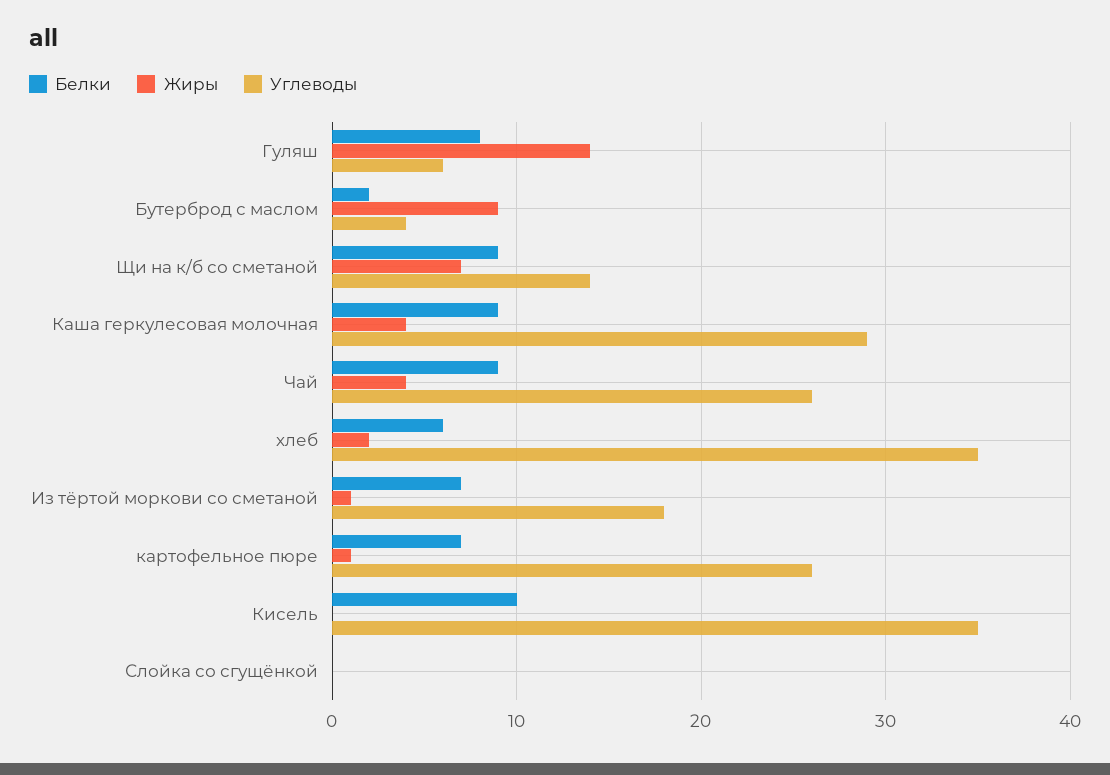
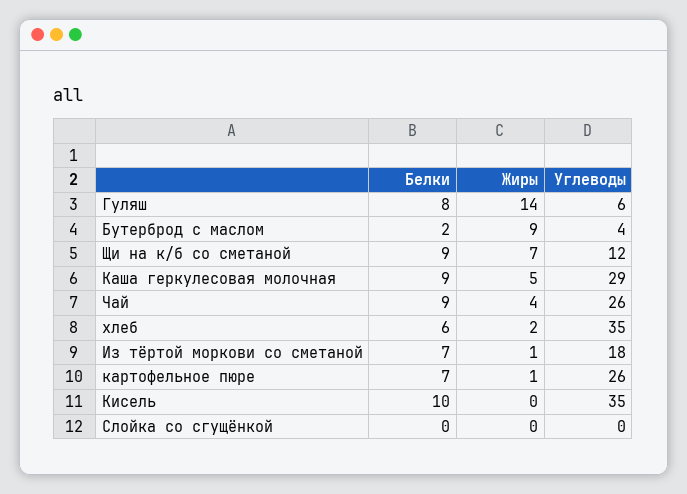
Углеводы, Щи на к/б со сметаной: 14 -> 12
Жиры, Каша геркулесовая молочная: 4 -> 5

